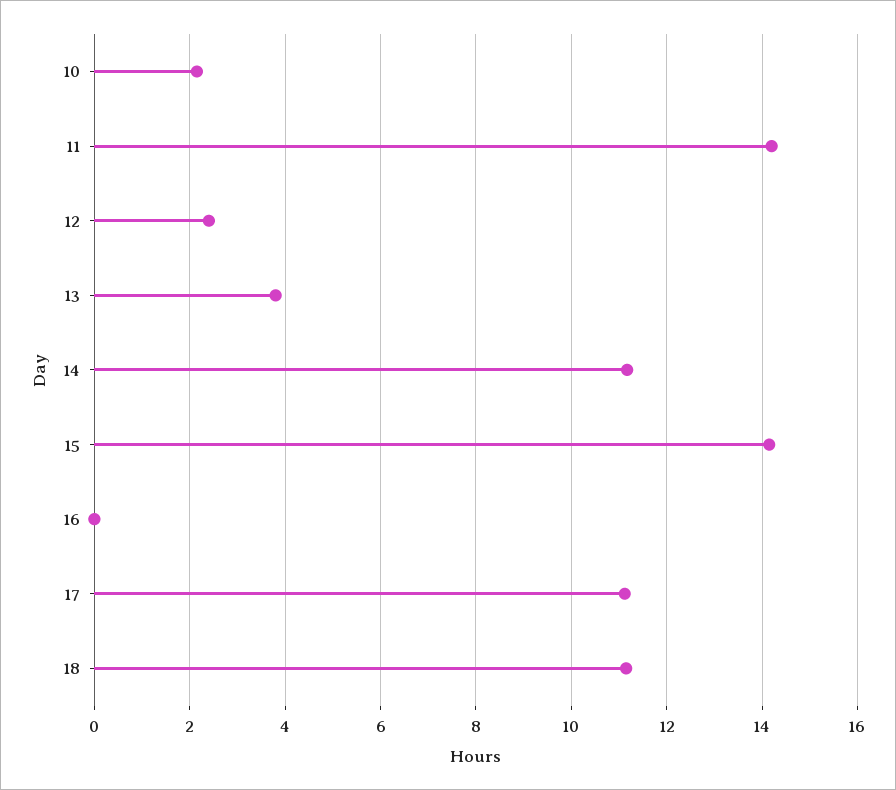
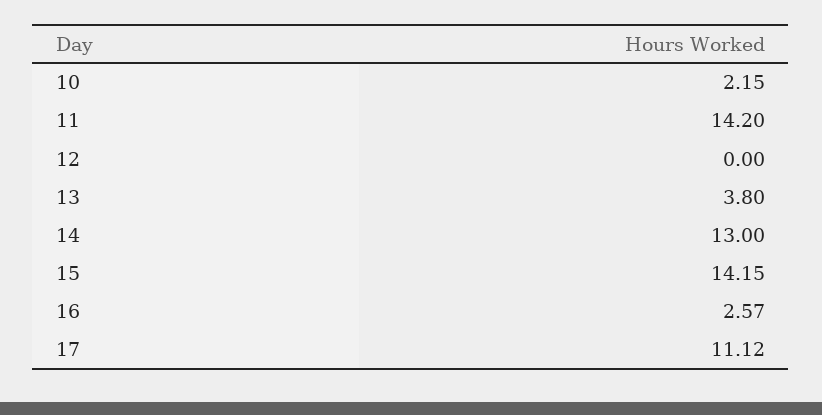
12: 2.4 -> 0
14: 11.2 -> 13
16: 0 -> 2.57
18: 11.2 -> none

